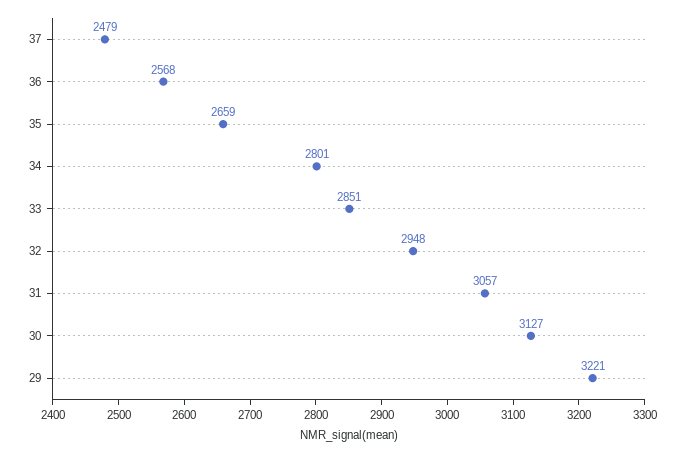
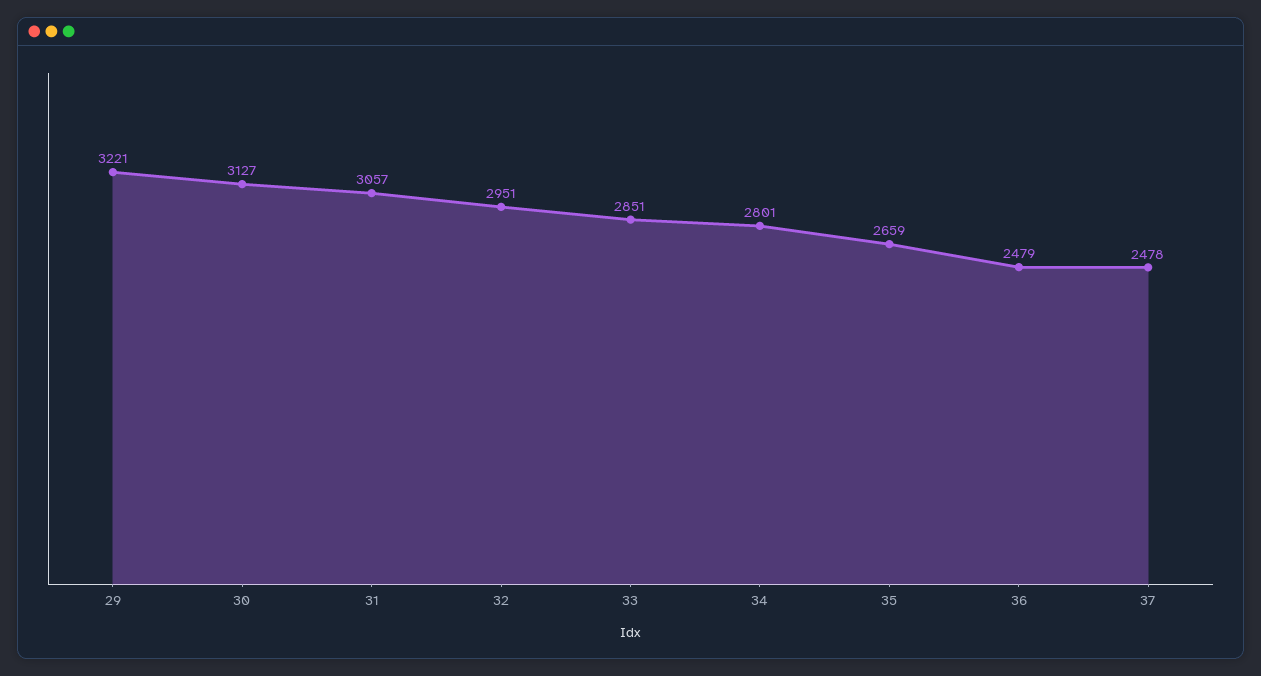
37: 2479 -> 2478
36: 2568 -> 2479
32: 2948 -> 2951

